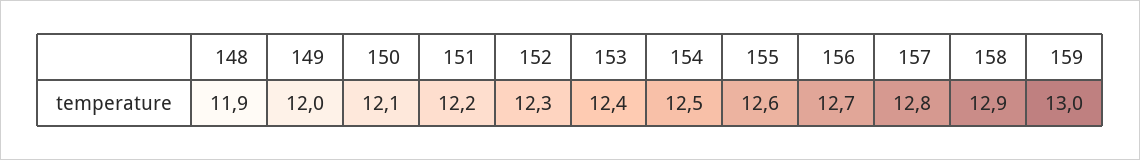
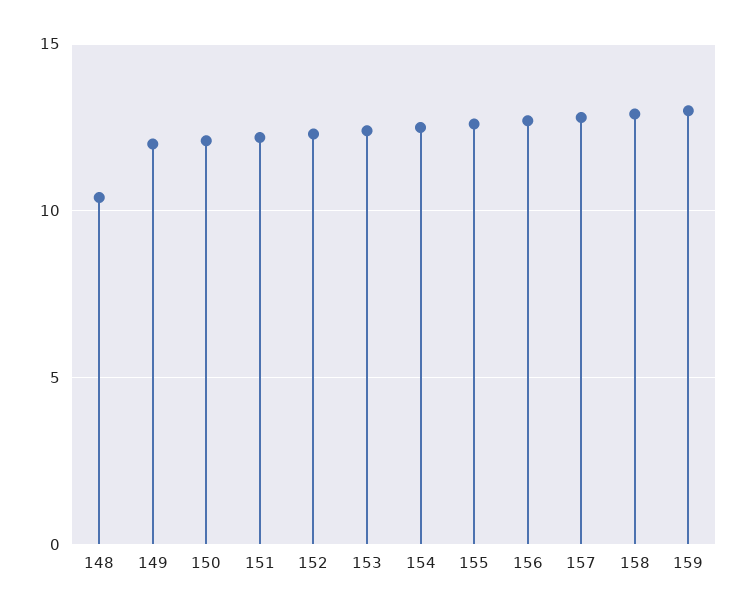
148: 11.9 -> 10.5

